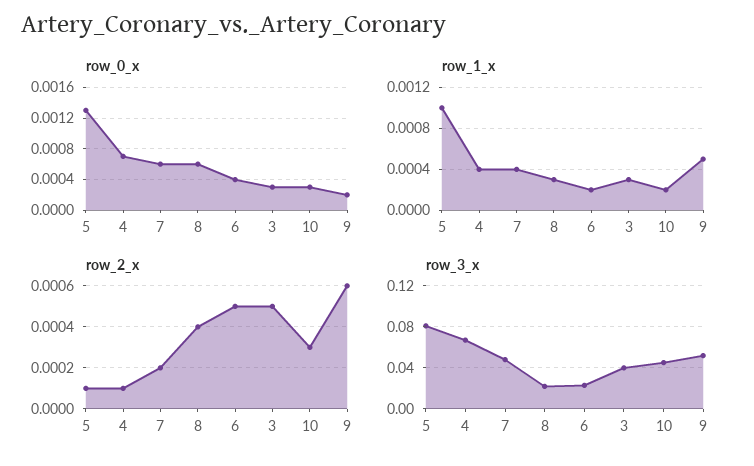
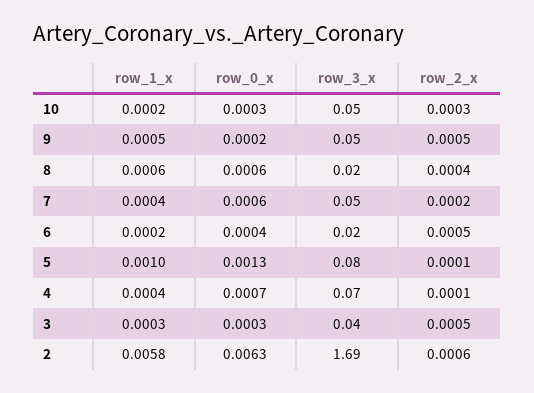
row_1_x, 8: 0.0003 -> 0.0006
row_2_x, 9: 0.0006 -> 0.0005
row_1_x, 2: none -> 0.0058
row_0_x, 2: none -> 0.0063
row_3_x, 2: none -> 1.69
row_2_x, 2: none -> 0.0006

